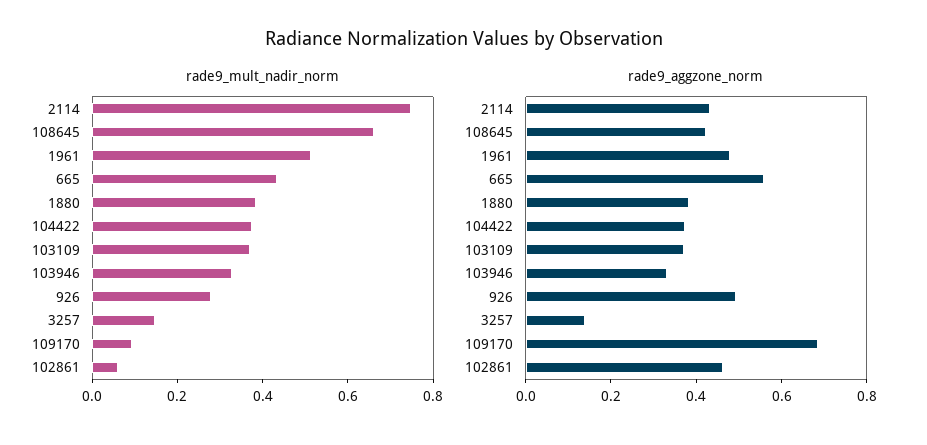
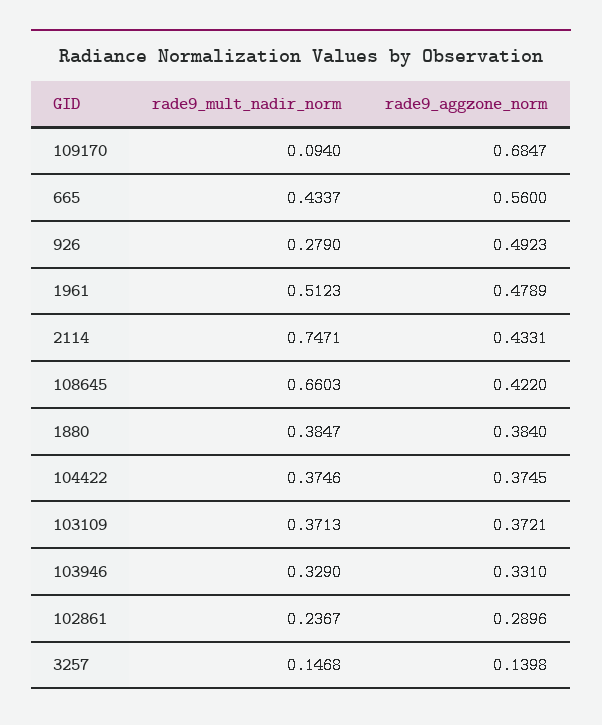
rade9_mult_nadir_norm, 102861: 0.05 -> 0.2367
rade9_aggzone_norm, 102861: 0.45 -> 0.2896

